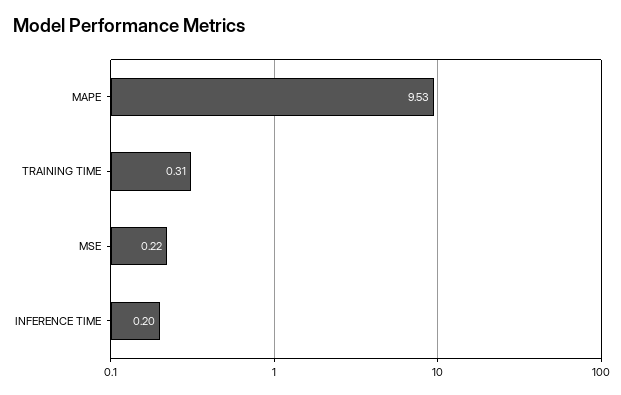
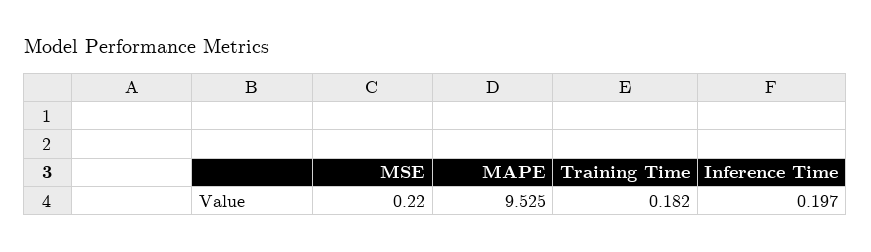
TRAINING TIME: 0.31 -> 0.182

